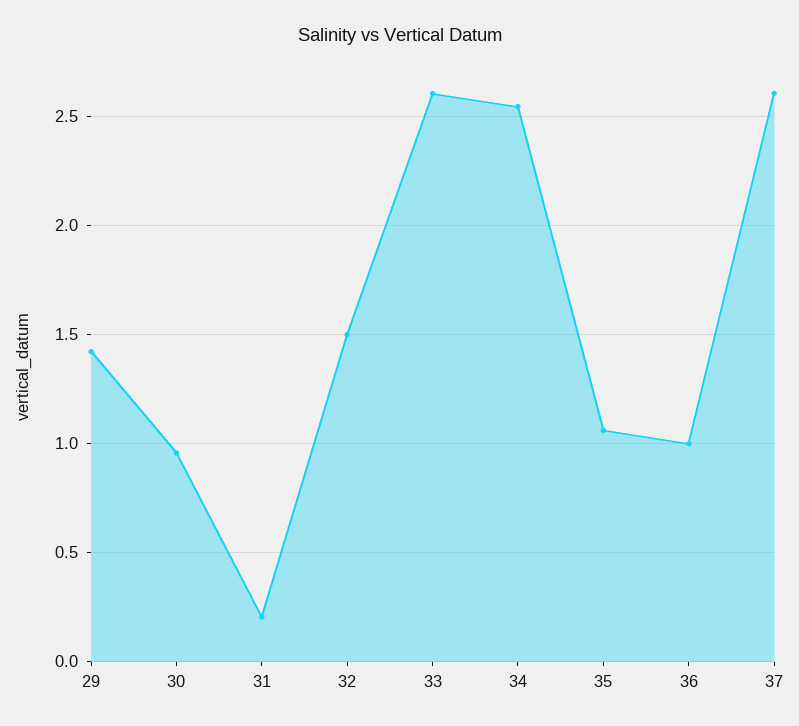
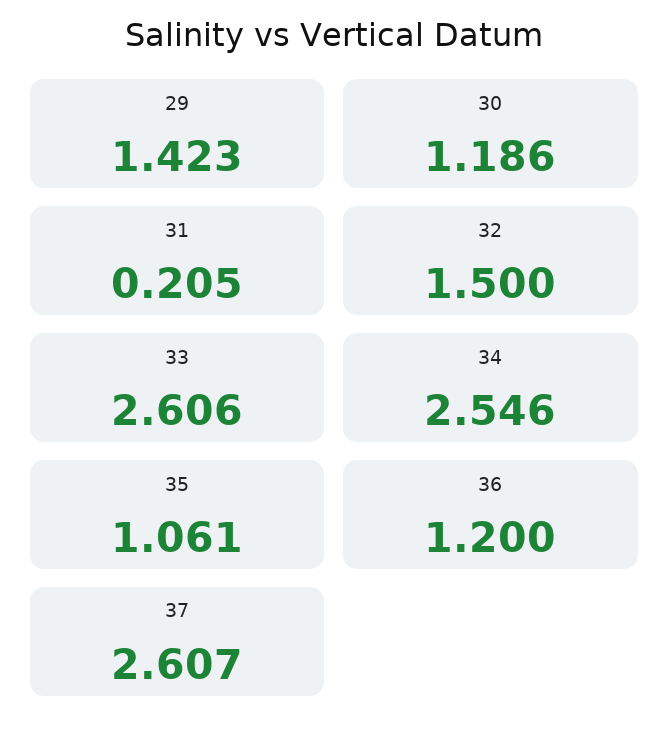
30: 0.95 -> 1.186
36: 1 -> 1.2

